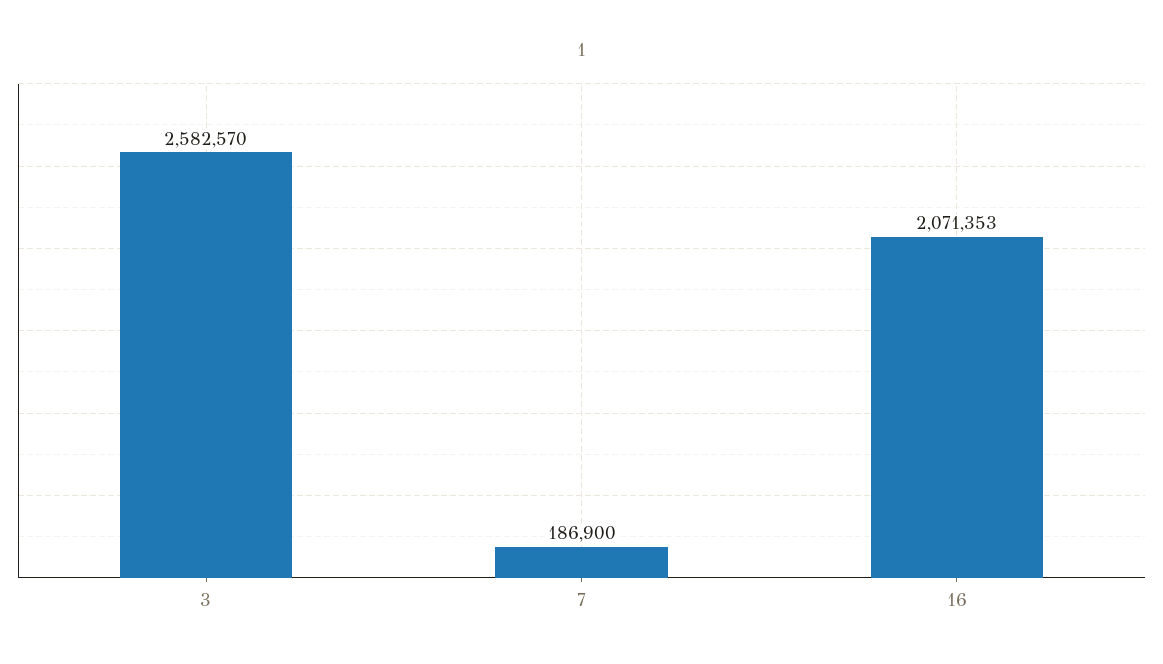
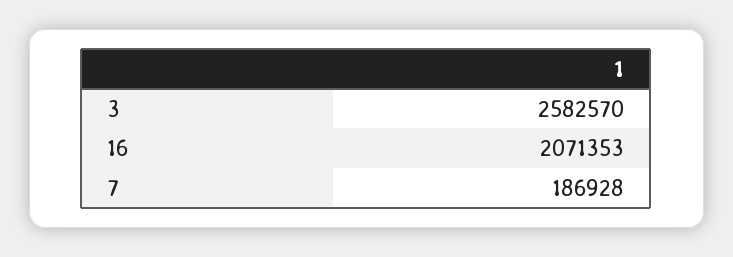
7: 186900 -> 186928

